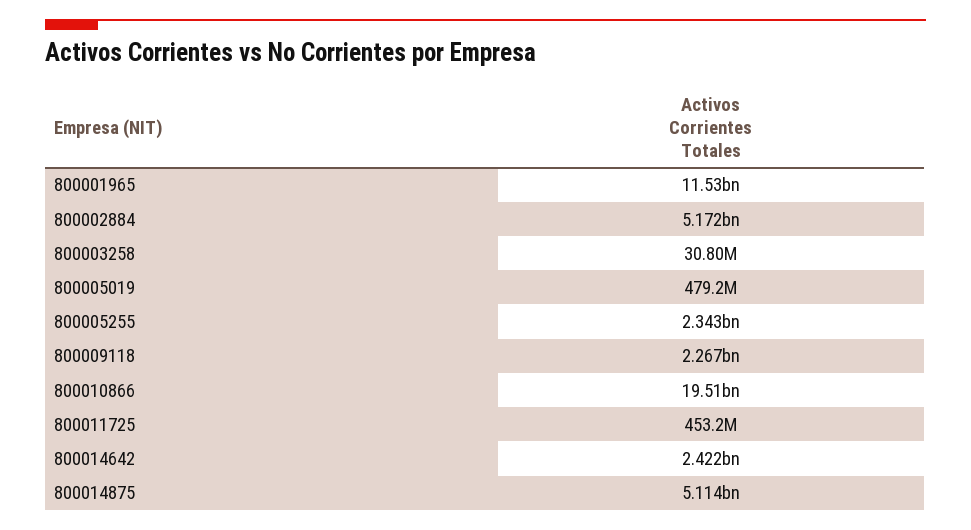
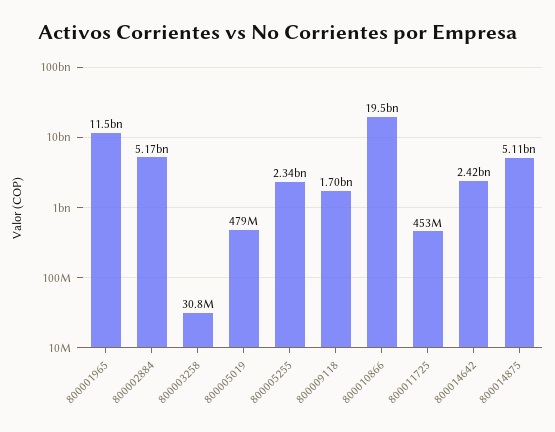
800009118: 2267000000 -> 1700000000

